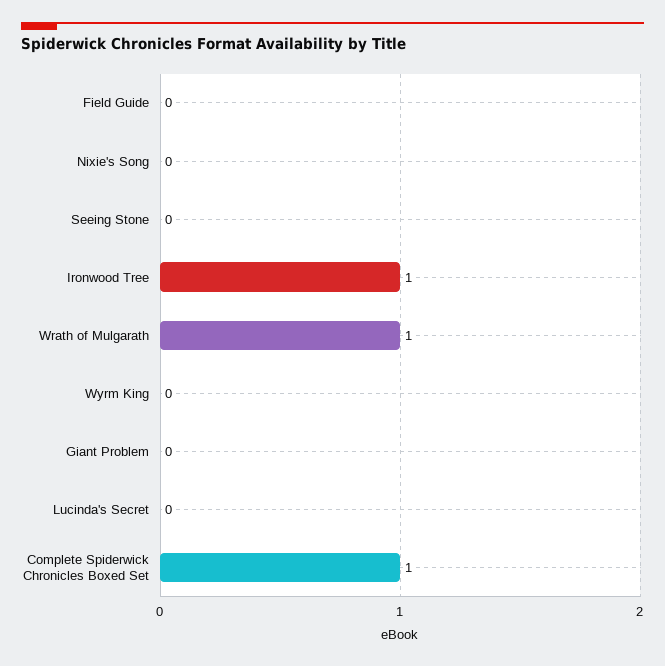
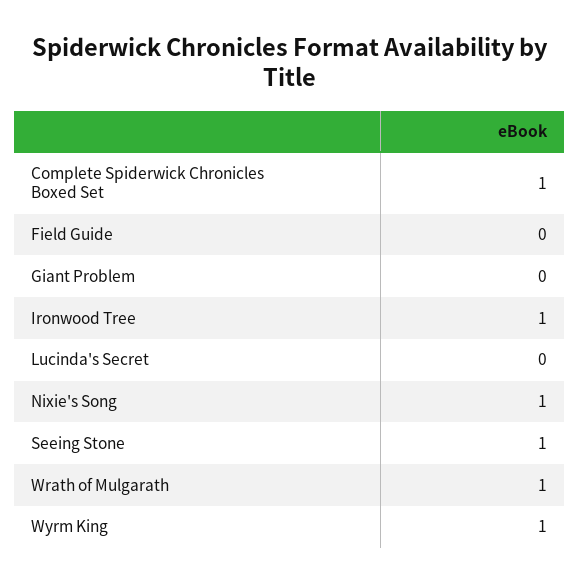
Nixie's Song: 0 -> 1
Seeing Stone: 0 -> 1
Wyrm King: 0 -> 1

